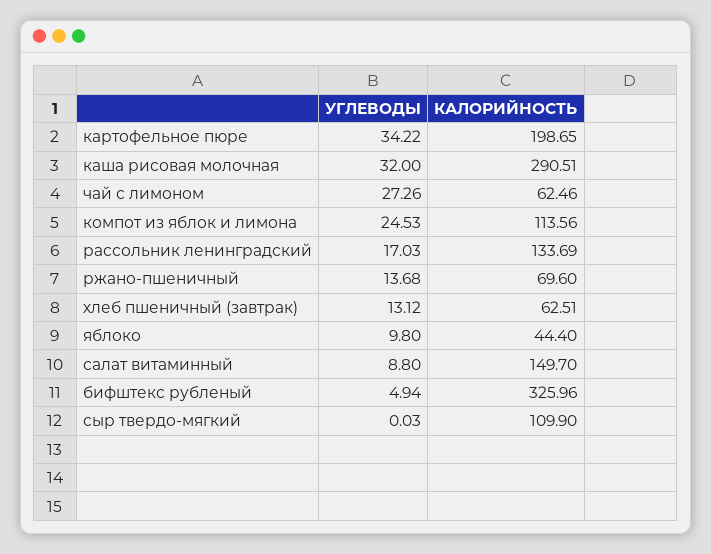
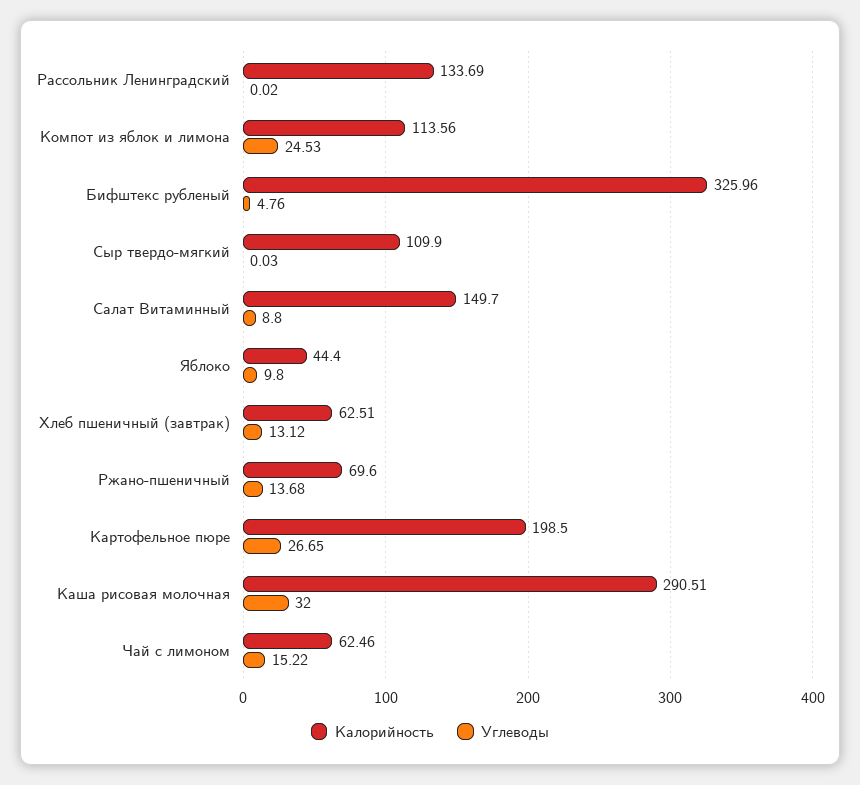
УГЛЕВОДЫ, картофельное пюре: 34.22 -> 26.65
КАЛОРИЙНОСТЬ, картофельное пюре: 198.65 -> 198.5
УГЛЕВОДЫ, чай с лимоном: 27.26 -> 15.22
УГЛЕВОДЫ, рассольник ленинградский: 17.03 -> 0.02
УГЛЕВОДЫ, бифштекс рубленый: 4.94 -> 4.76

